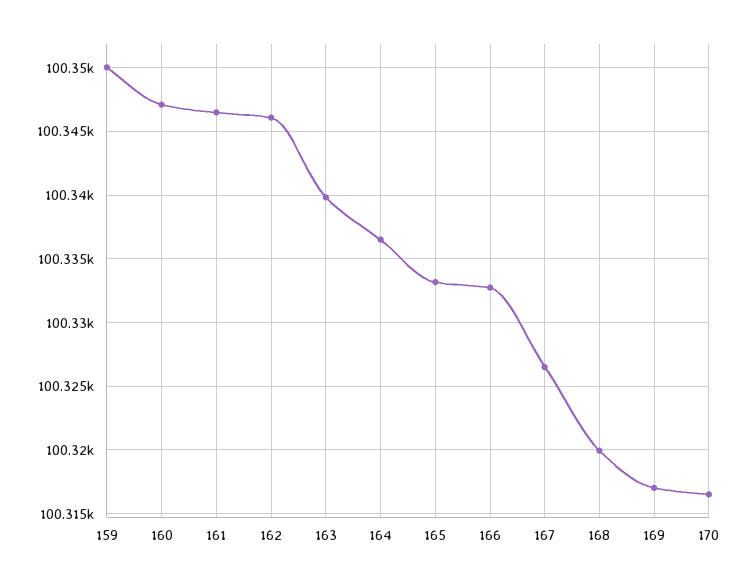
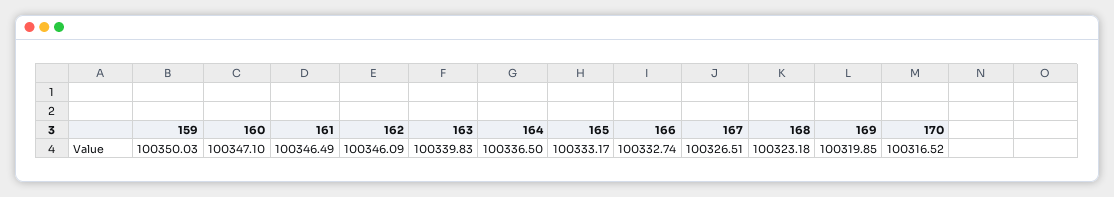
168: 100320 -> 100323.18
169: 100317 -> 100319.85

